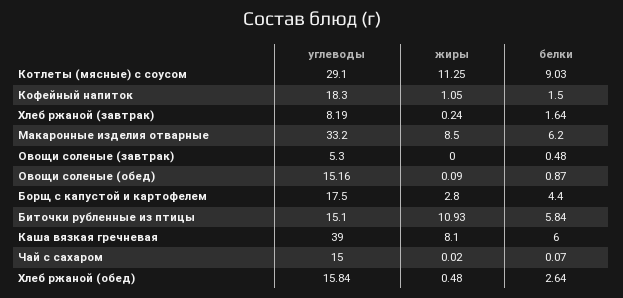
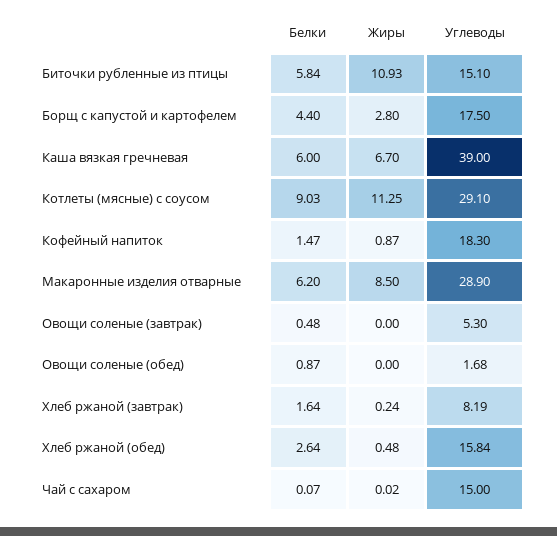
жиры, Кофейный напиток: 1.05 -> 0.87
белки, Кофейный напиток: 1.5 -> 1.47
углеводы, Макаронные изделия отварные: 33.2 -> 28.9
углеводы, Овощи соленые (обед): 15.16 -> 1.68
жиры, Овощи соленые (обед): 0.09 -> 0
жиры, Каша вязкая гречневая: 8.1 -> 6.7

